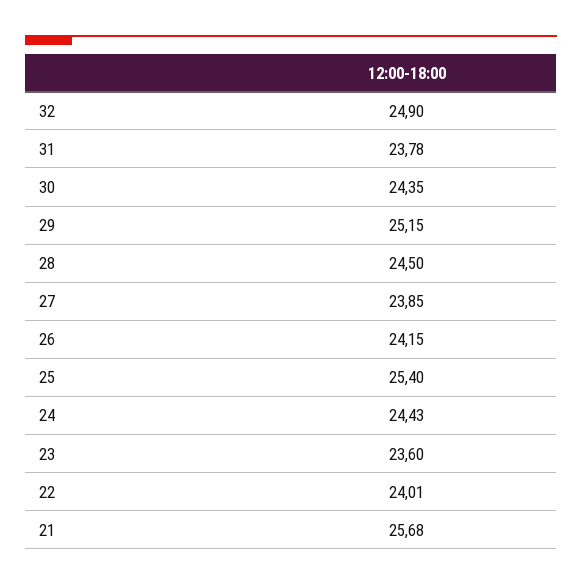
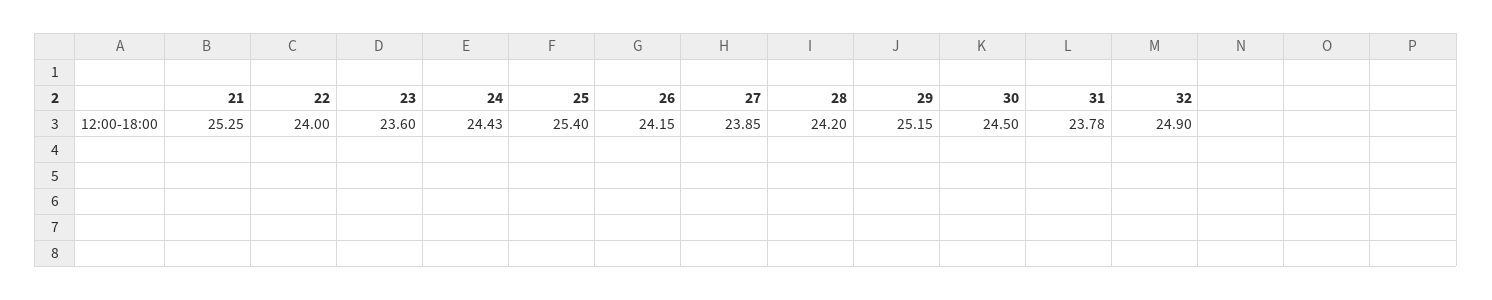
30: 24.35 -> 24.5
28: 24.5 -> 24.2
22: 24.01 -> 24
21: 25.68 -> 25.25

